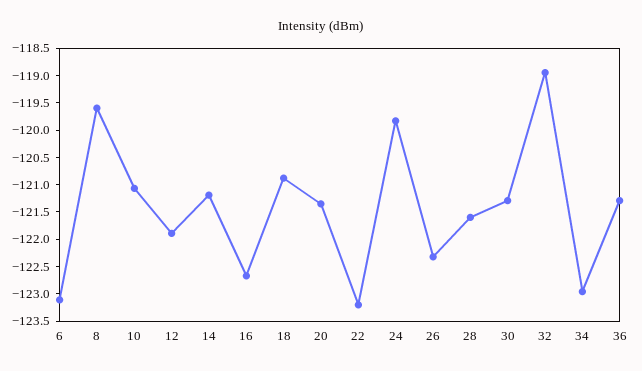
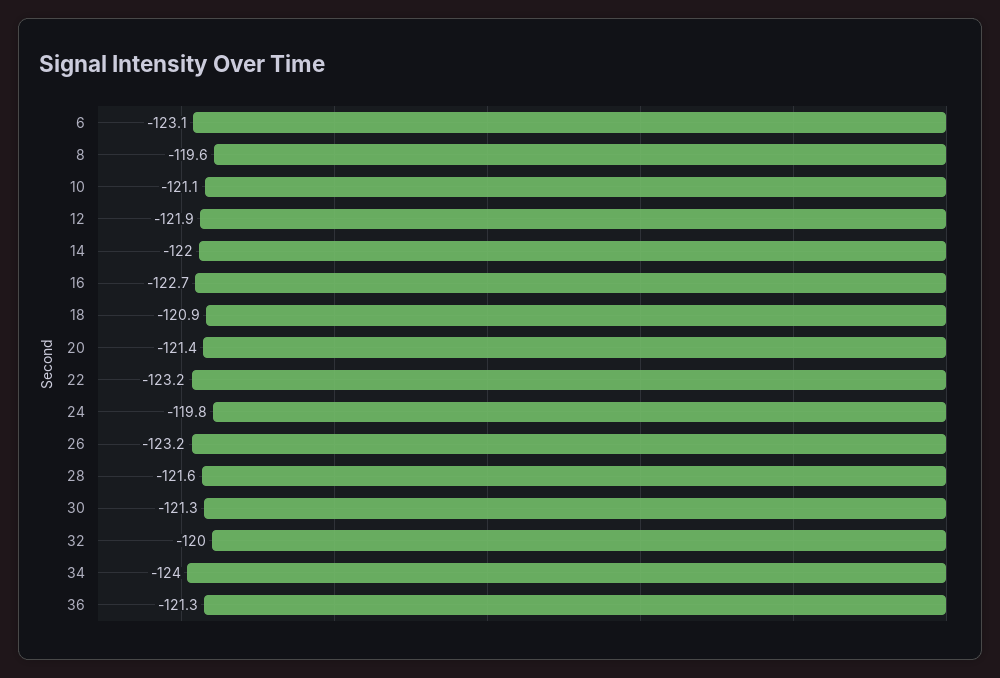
14: -121.25 -> -122
26: -122.25 -> -123.2
32: -119 -> -120
34: -123 -> -124

